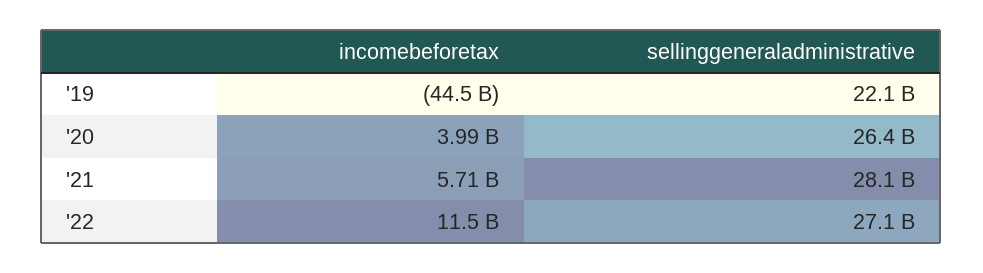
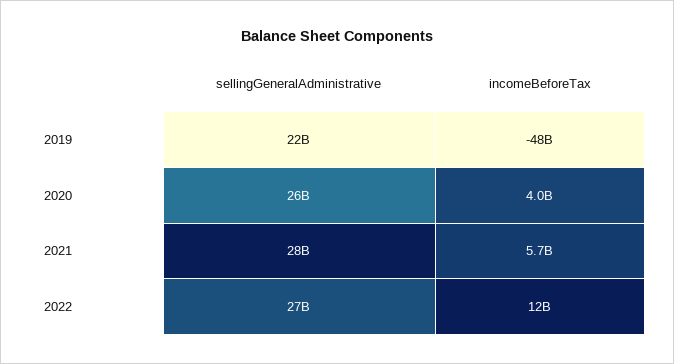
incomebeforetax, '19: -44500000000 -> -48000000000

